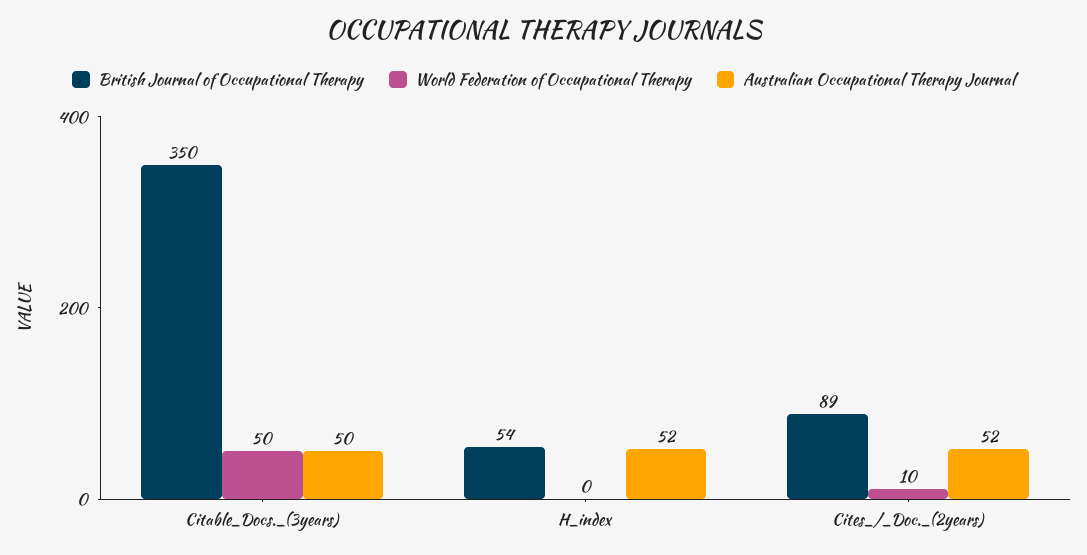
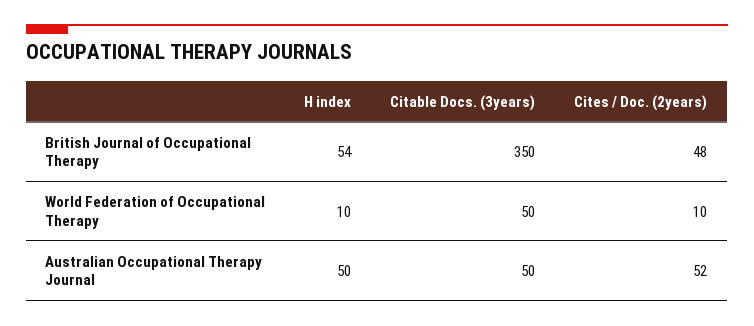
World Federation of Occupational Therapy, H_index: 0 -> 10
Australian Occupational Therapy Journal, H_index: 52 -> 50
British Journal of Occupational Therapy, Cites_/_Doc._(2years): 89 -> 48

